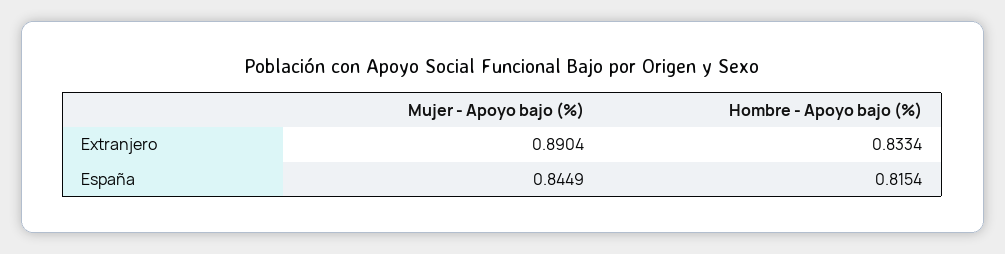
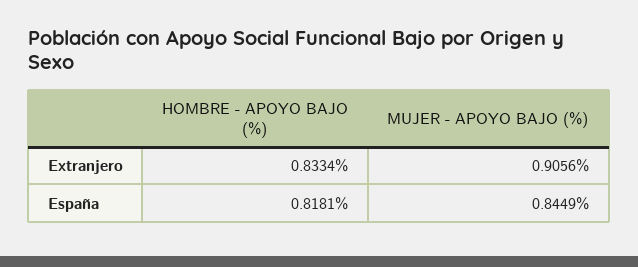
Mujer - Apoyo bajo (%), Extranjero: 0.8904 -> 0.9056
Hombre - Apoyo bajo (%), España: 0.8154 -> 0.8181

